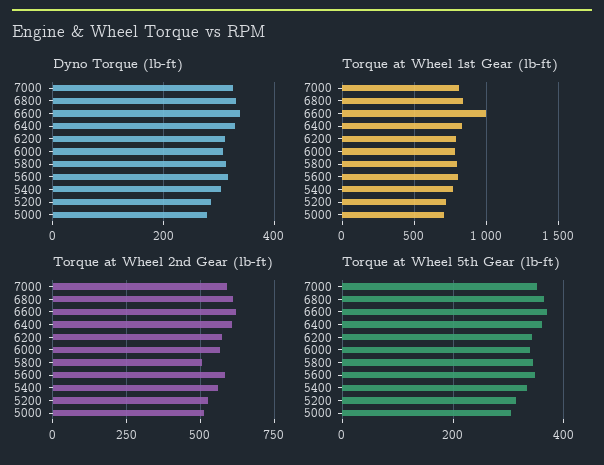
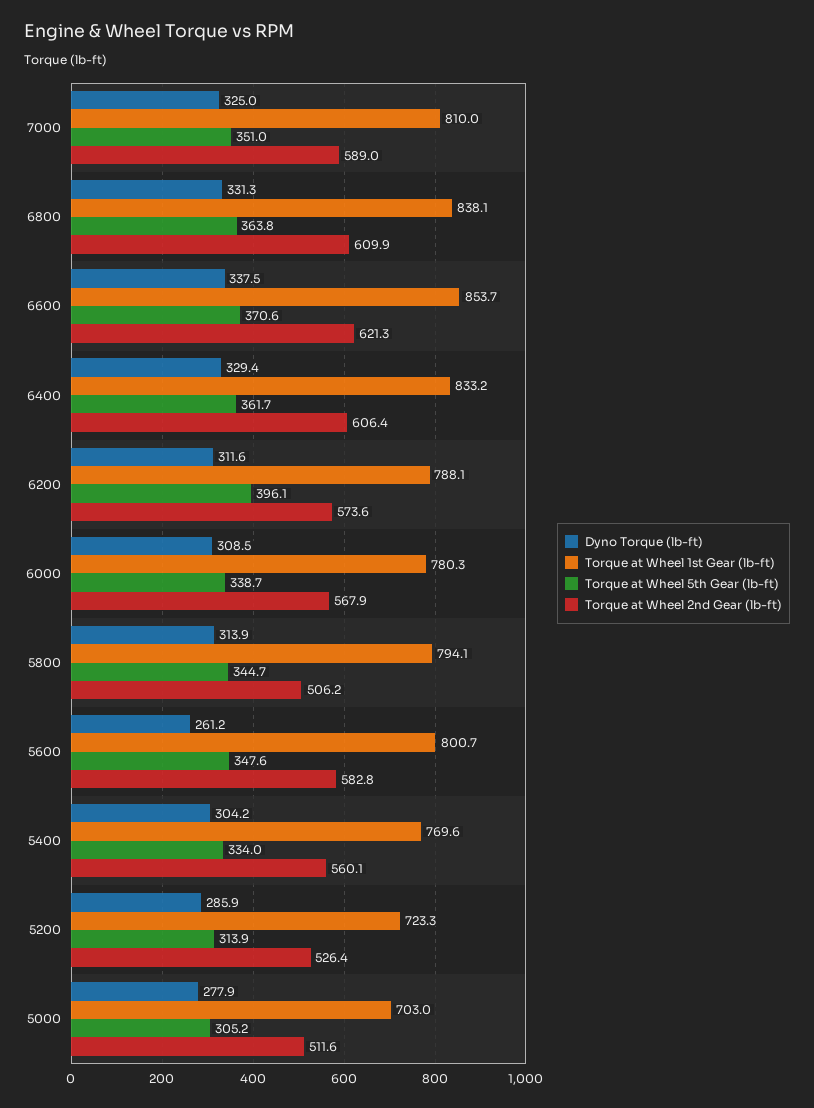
Dyno Torque (lb-ft), 5600: 320 -> 261.2
Torque at Wheel 1st Gear (lb-ft), 6600: 1000 -> 853.7
Torque at Wheel 5th Gear (lb-ft), 6200: 340 -> 396.1

